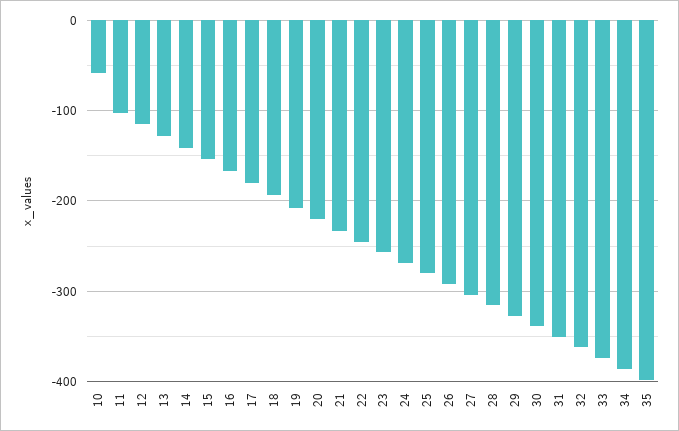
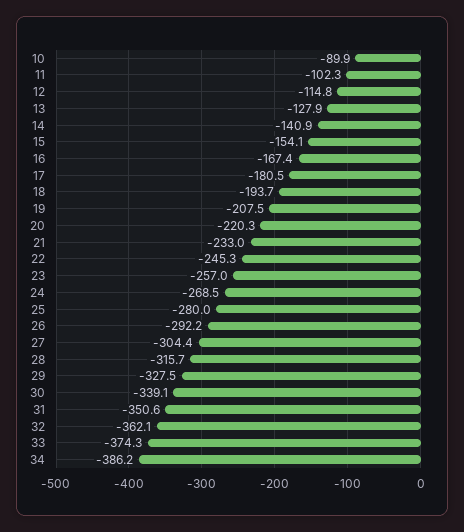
10: -60 -> -89.9
35: -400 -> none

